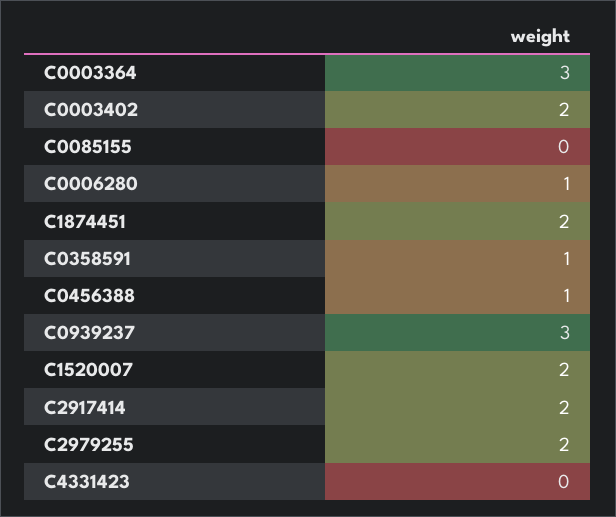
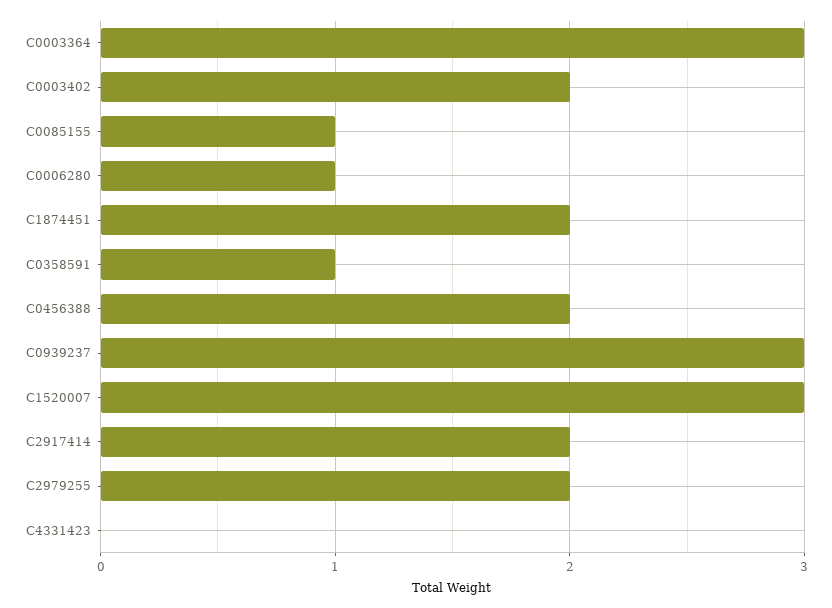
C0085155: 0 -> 1
C0456388: 1 -> 2
C1520007: 2 -> 3

